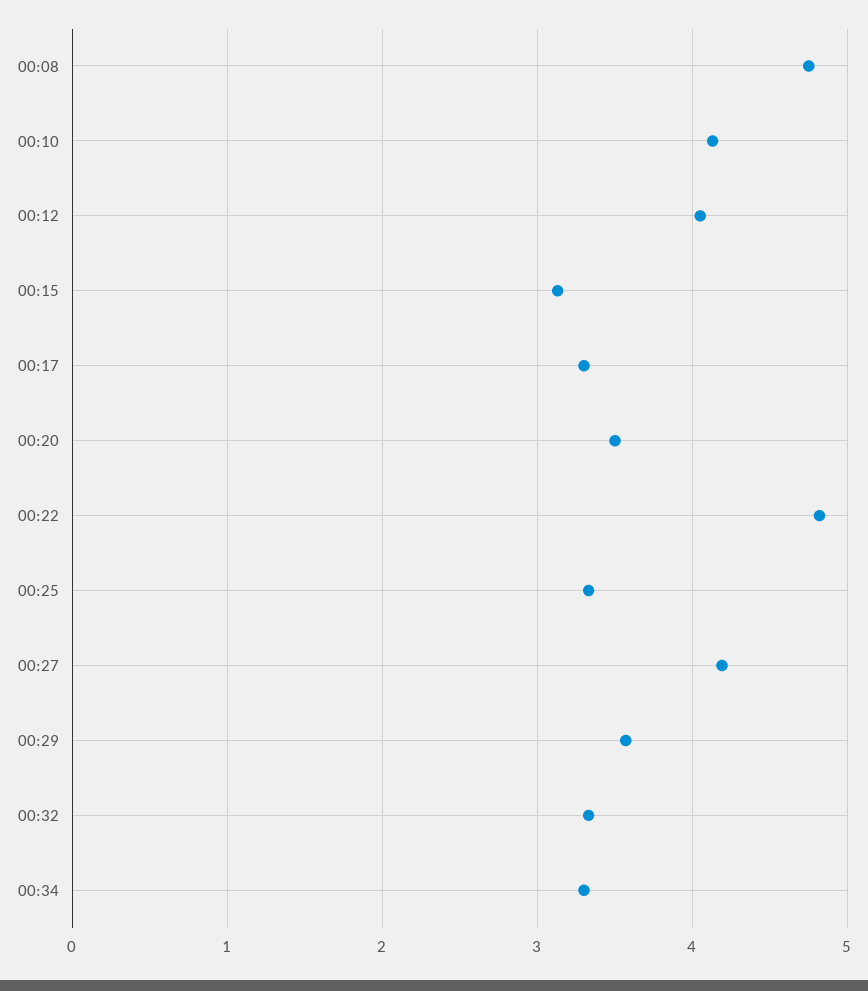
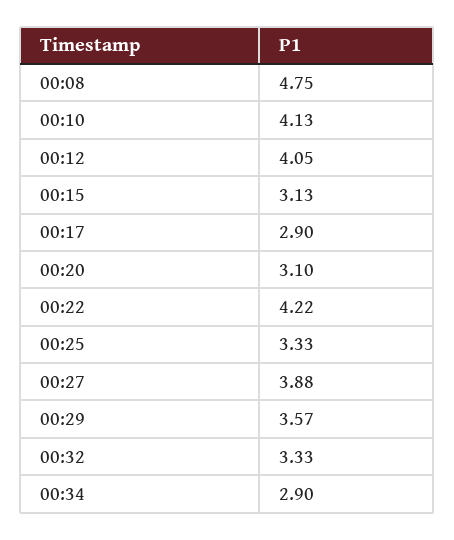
00:17: 3.3 -> 2.9
00:20: 3.5 -> 3.1
00:22: 4.8 -> 4.22
00:27: 4.2 -> 3.88
00:34: 3.3 -> 2.9

